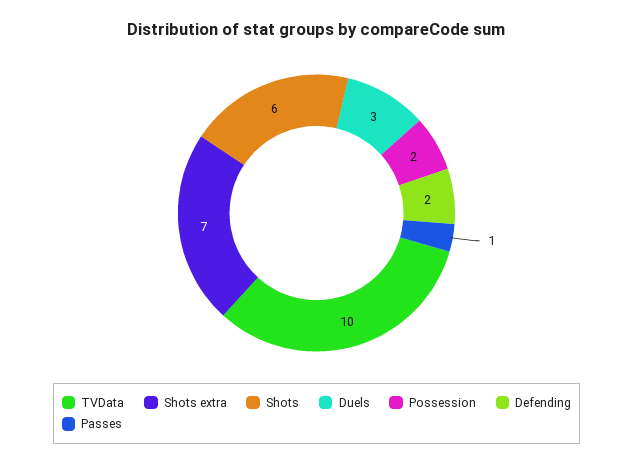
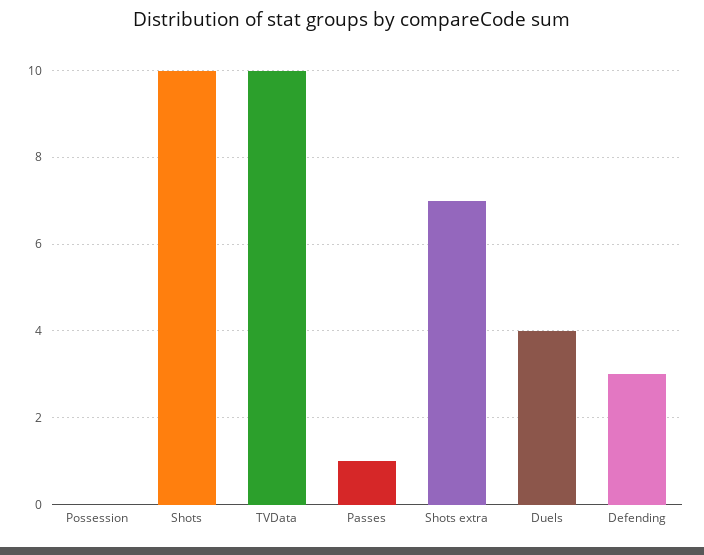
Shots: 6 -> 10
Duels: 3 -> 4
Possession: 2 -> 0
Defending: 2 -> 3

